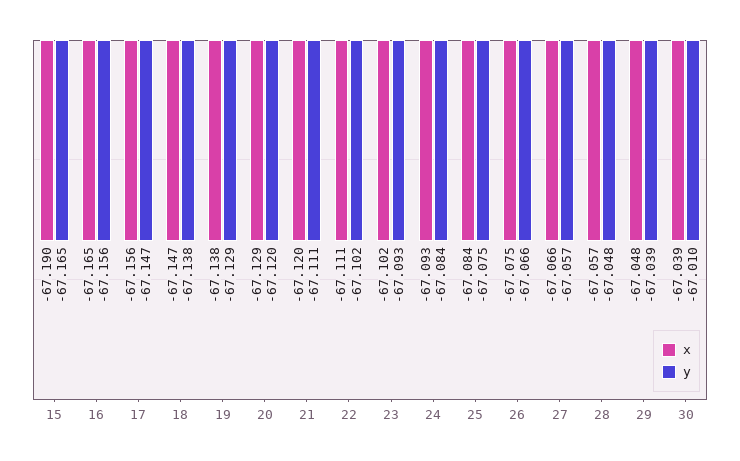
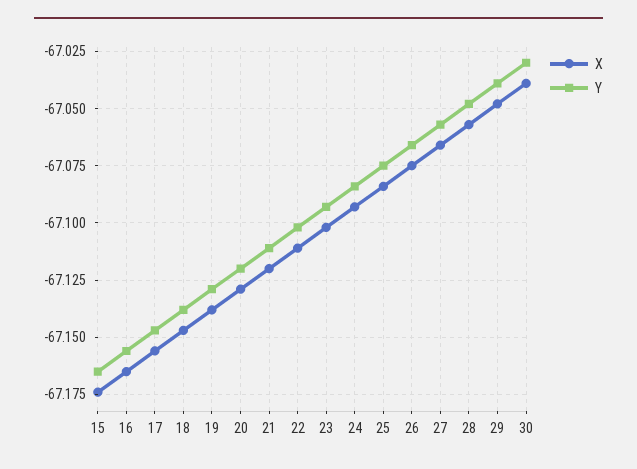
x, 15: -67.19 -> -67.175
y, 30: -67.01 -> -67.03

